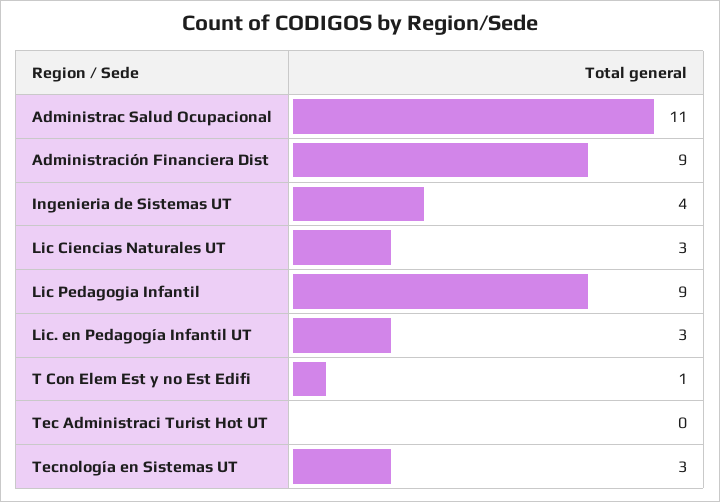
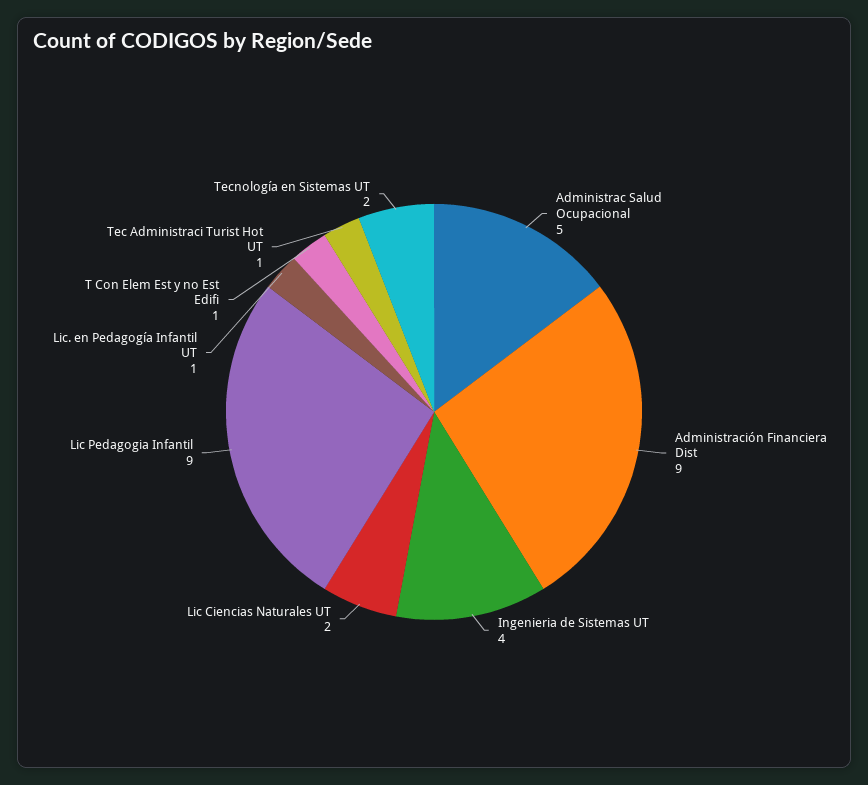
Administrac Salud Ocupacional: 11 -> 5
Lic Ciencias Naturales UT: 3 -> 2
Lic. en Pedagogía Infantil UT: 3 -> 1
Tec Administraci Turist Hot UT: 0 -> 1
Tecnología en Sistemas UT: 3 -> 2

